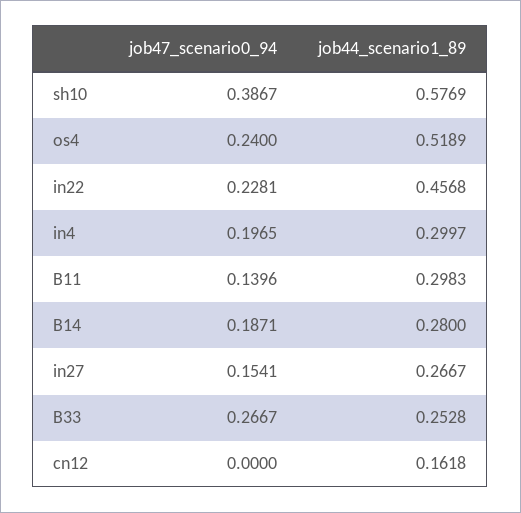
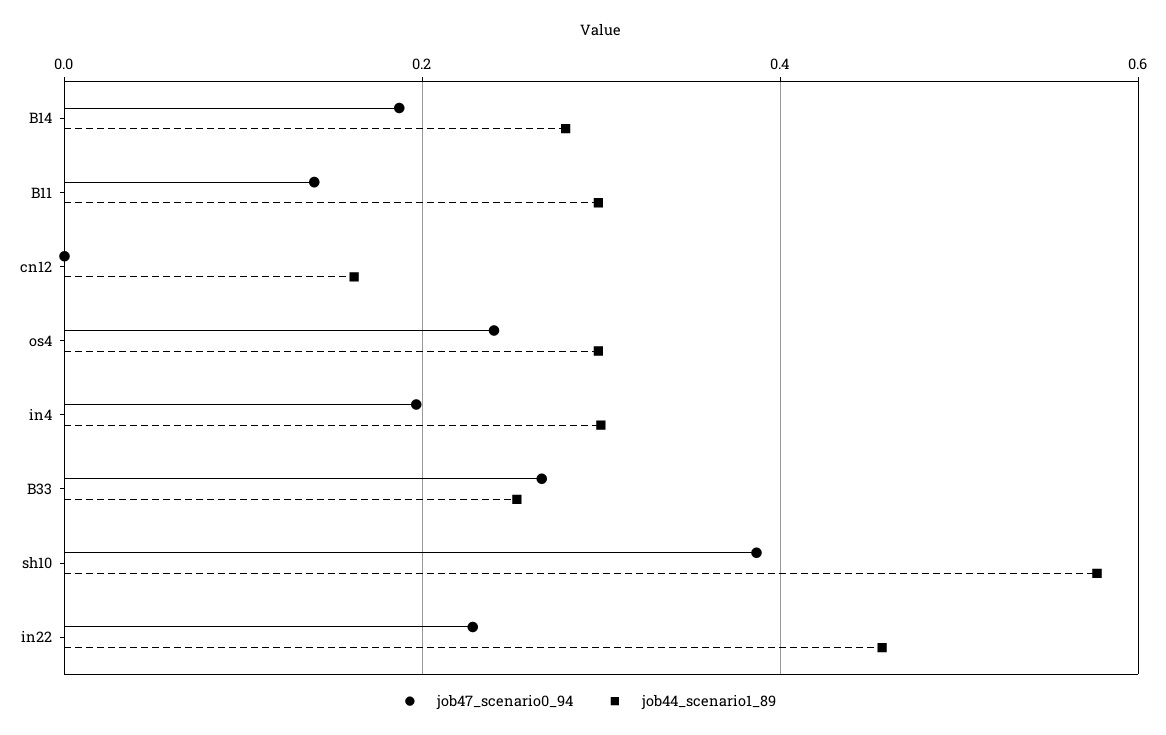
job44_scenario1_89, os4: 0.5189 -> 0.3
job47_scenario0_94, in27: 0.1541 -> none
job44_scenario1_89, in27: 0.2667 -> none

